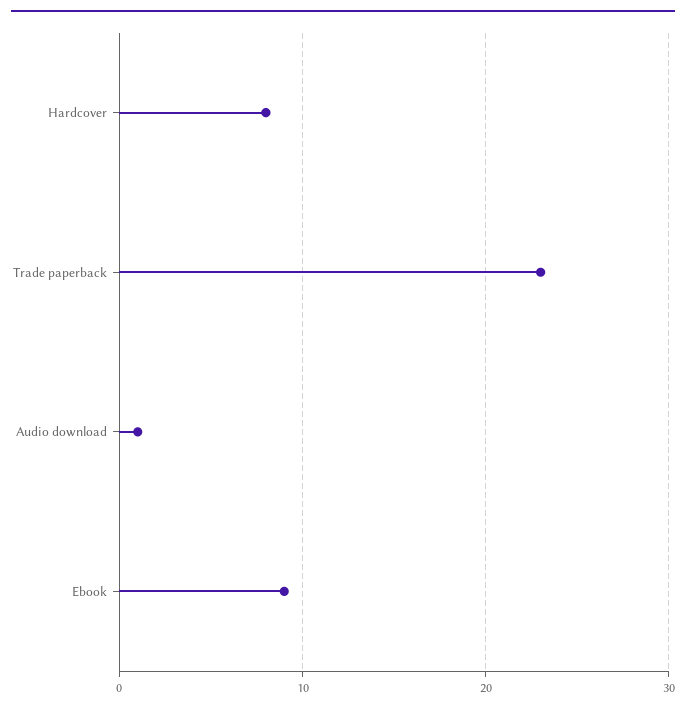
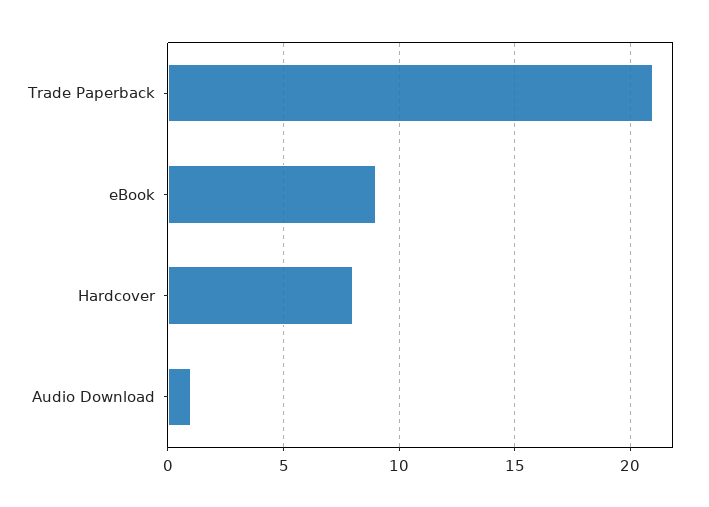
Trade paperback: 23 -> 21

